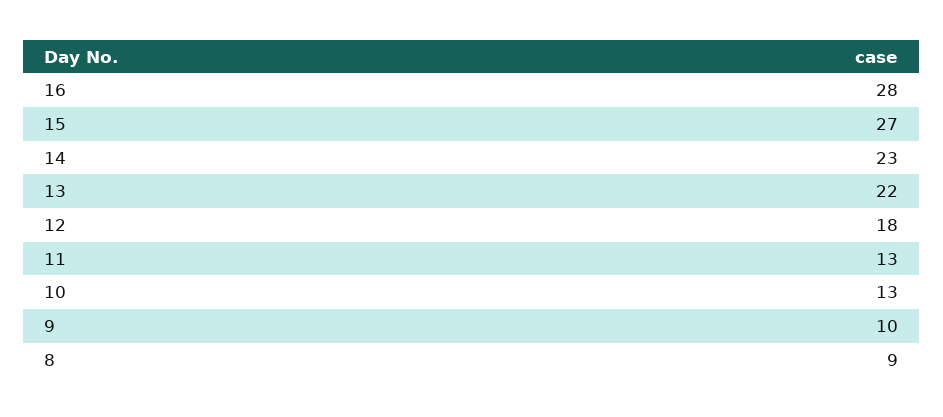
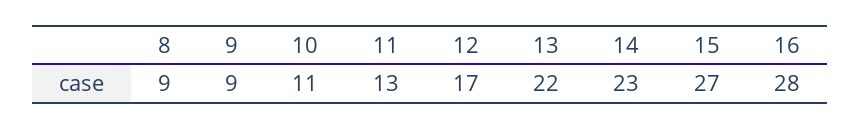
12: 18 -> 17
10: 13 -> 11
9: 10 -> 9

